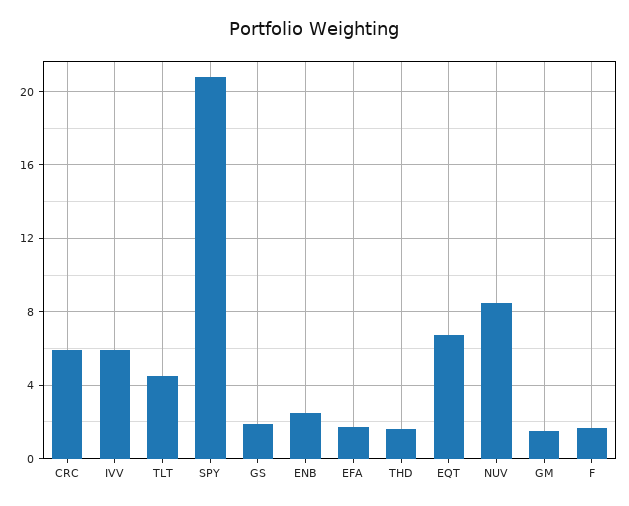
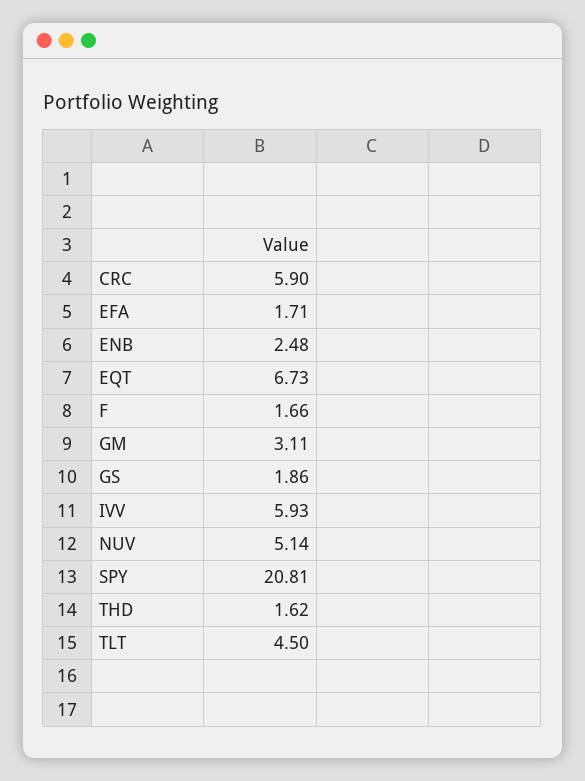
NUV: 8.5 -> 5.14
GM: 1.5 -> 3.11

